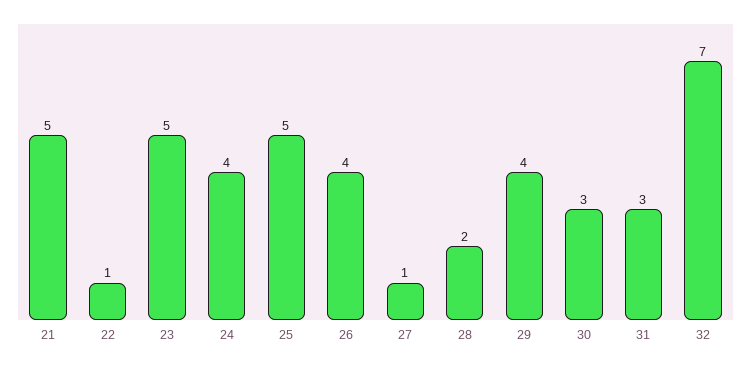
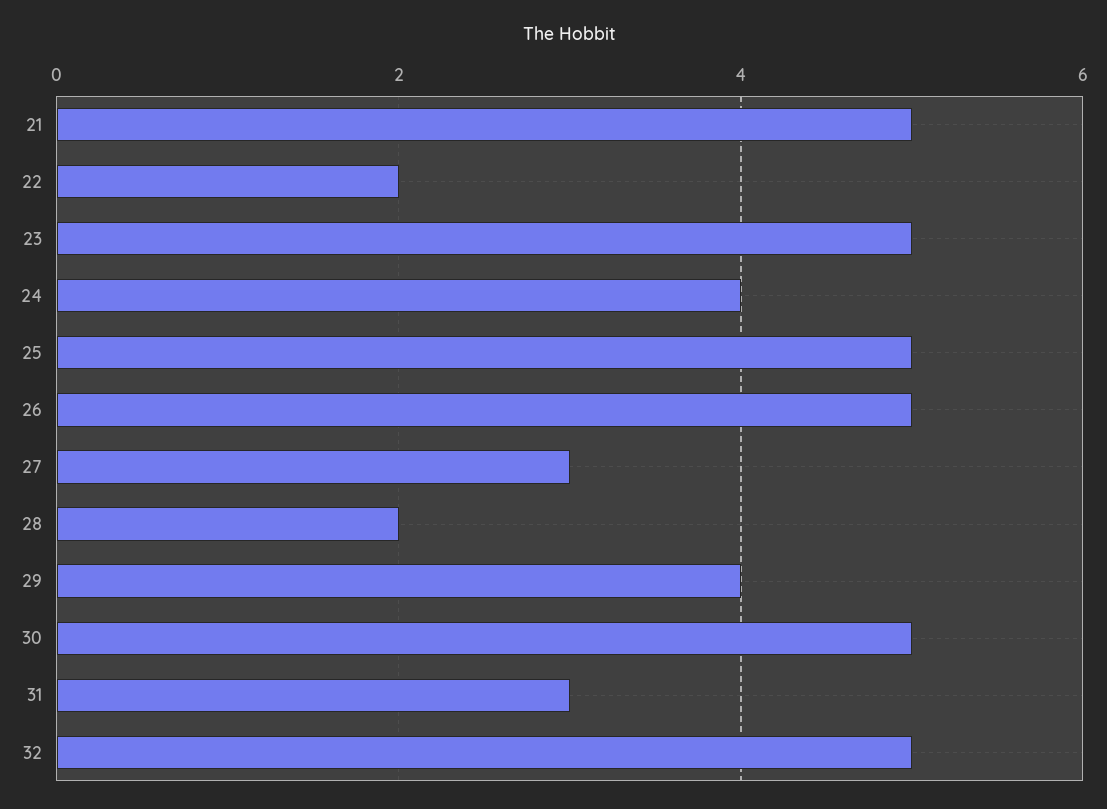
22: 1 -> 2
26: 4 -> 5
27: 1 -> 3
30: 3 -> 5
32: 7 -> 5

